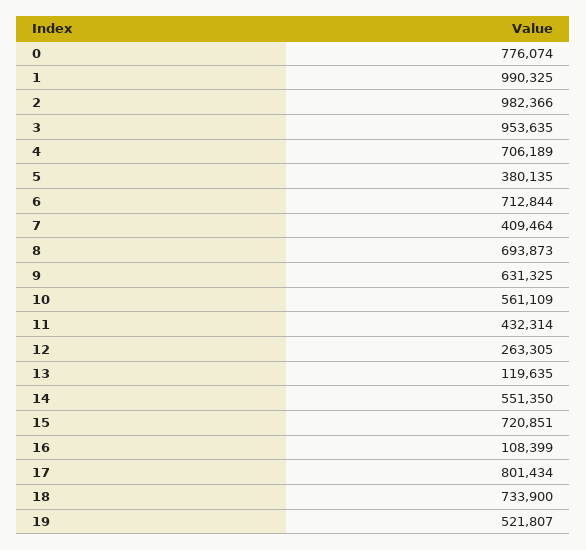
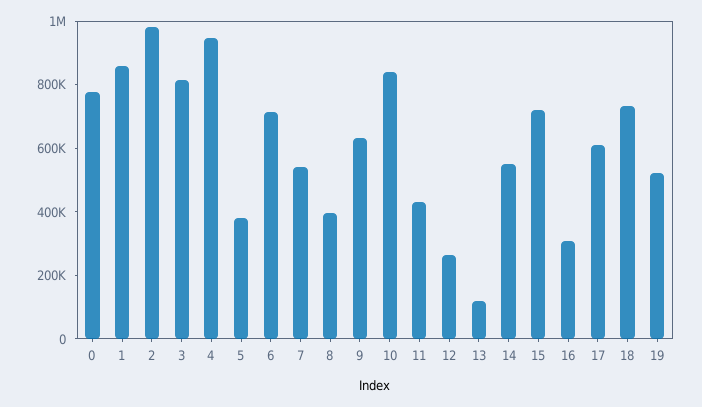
1: 990325 -> 850000
3: 953635 -> 800000
4: 706189 -> 950000
7: 409464 -> 550000
8: 693873 -> 400000
10: 561109 -> 850000
16: 108399 -> 300000
17: 801434 -> 600000

